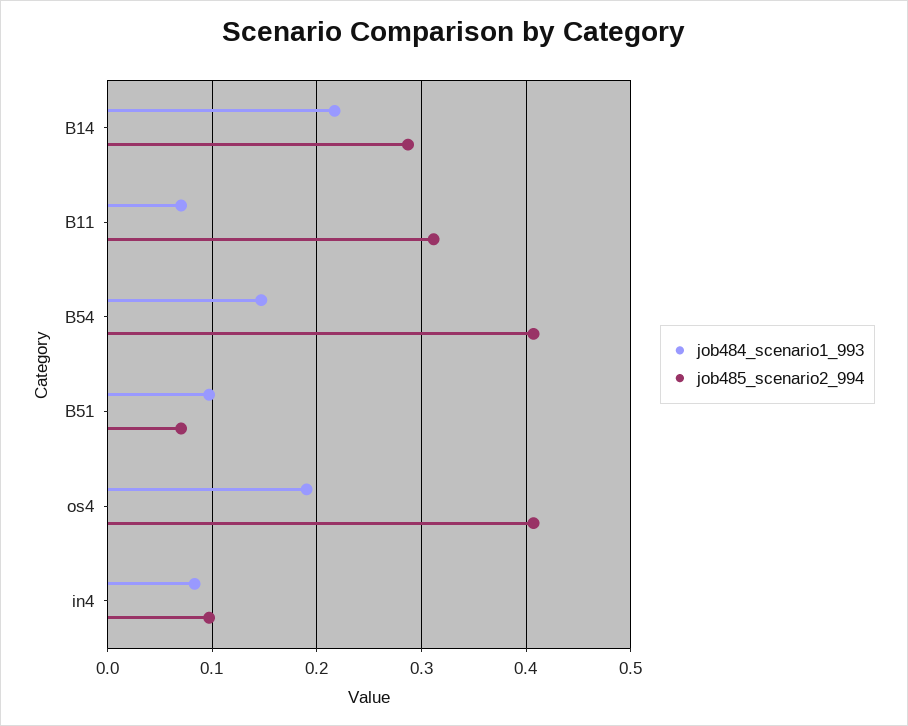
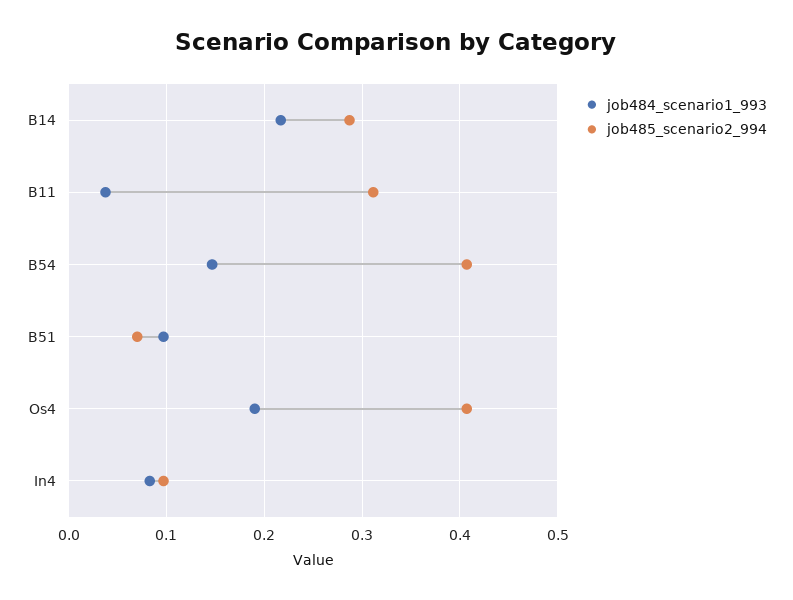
job484_scenario1_993, B11: 0.07 -> 0.04

